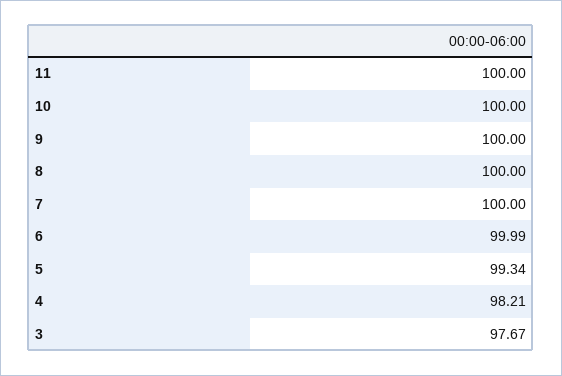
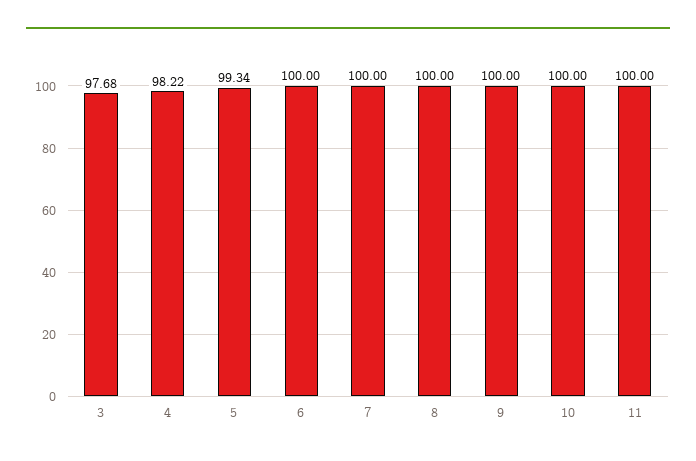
6: 99.99 -> 100
4: 98.21 -> 98.22
3: 97.67 -> 97.68

